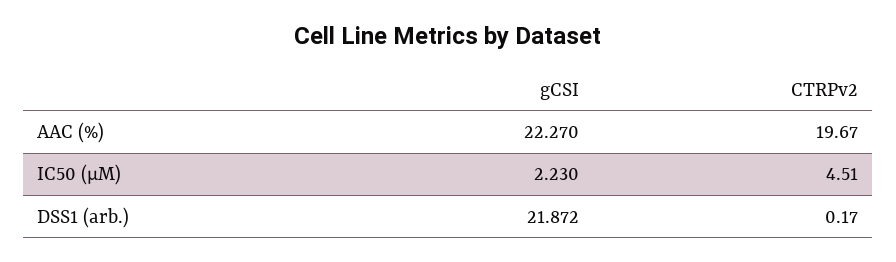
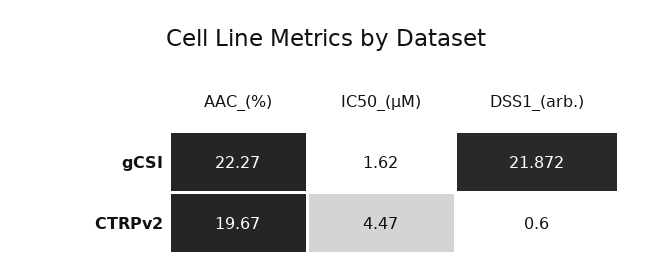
gCSI, IC50 (µM): 2.23 -> 1.62
CTRPv2, IC50 (µM): 4.51 -> 4.47
CTRPv2, DSS1 (arb.): 0.17 -> 0.6

